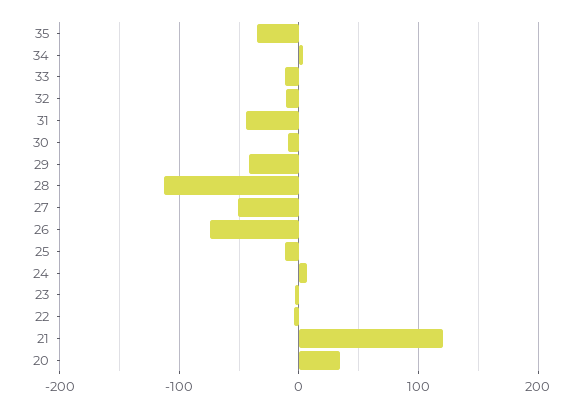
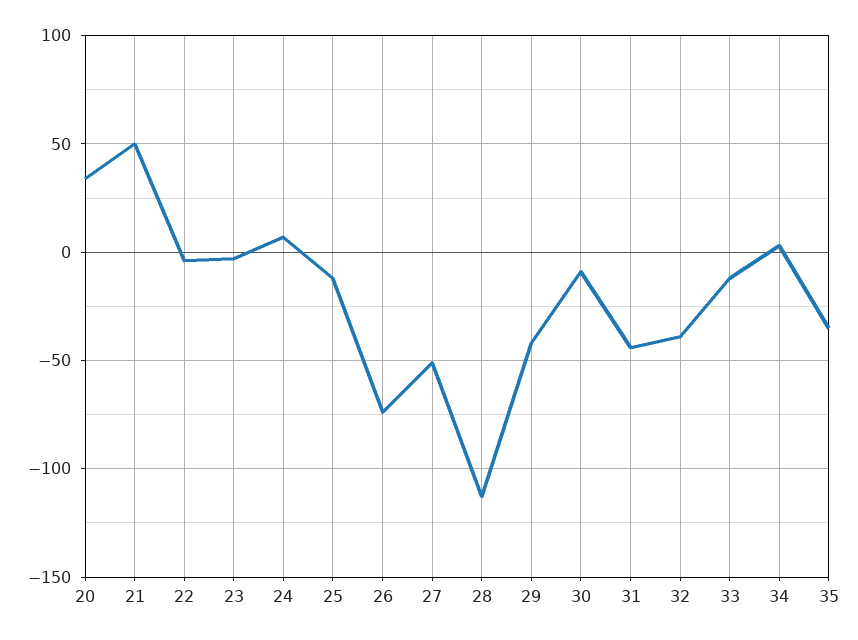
32: -10 -> -40
21: 120 -> 50

